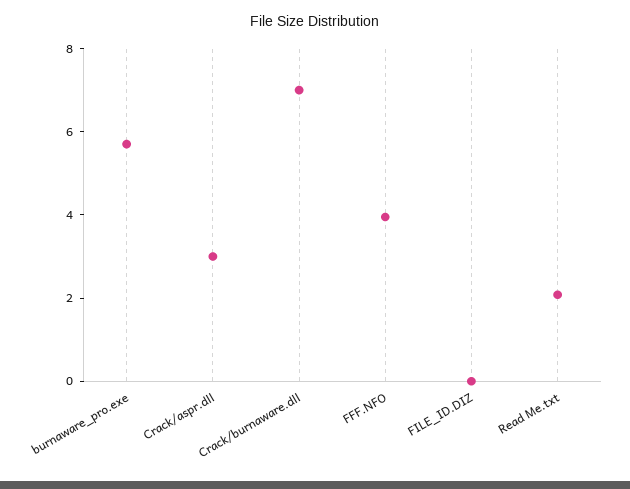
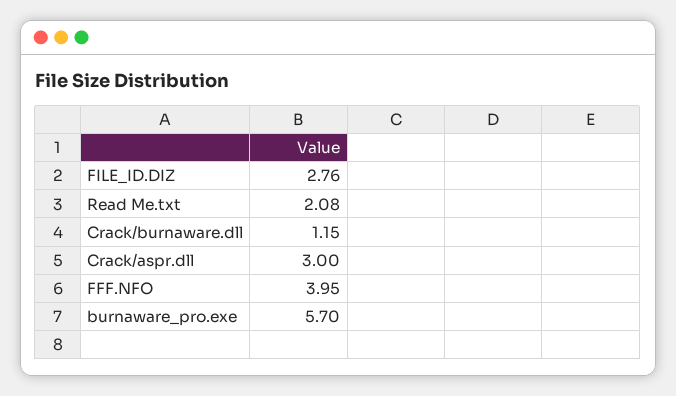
Crack/burnaware.dll: 7 -> 1.15
FILE_ID.DIZ: 0 -> 2.76

